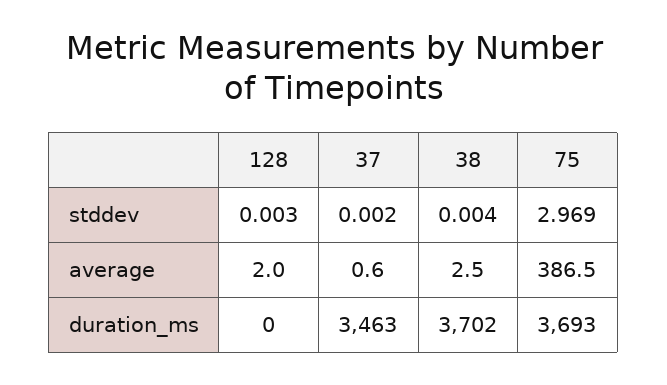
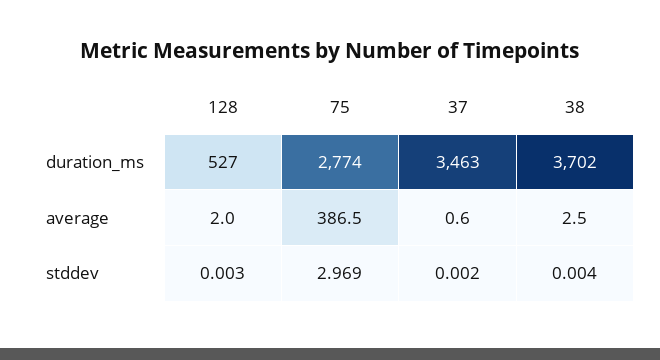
128, duration_ms: 0 -> 527
75, duration_ms: 3693 -> 2774

